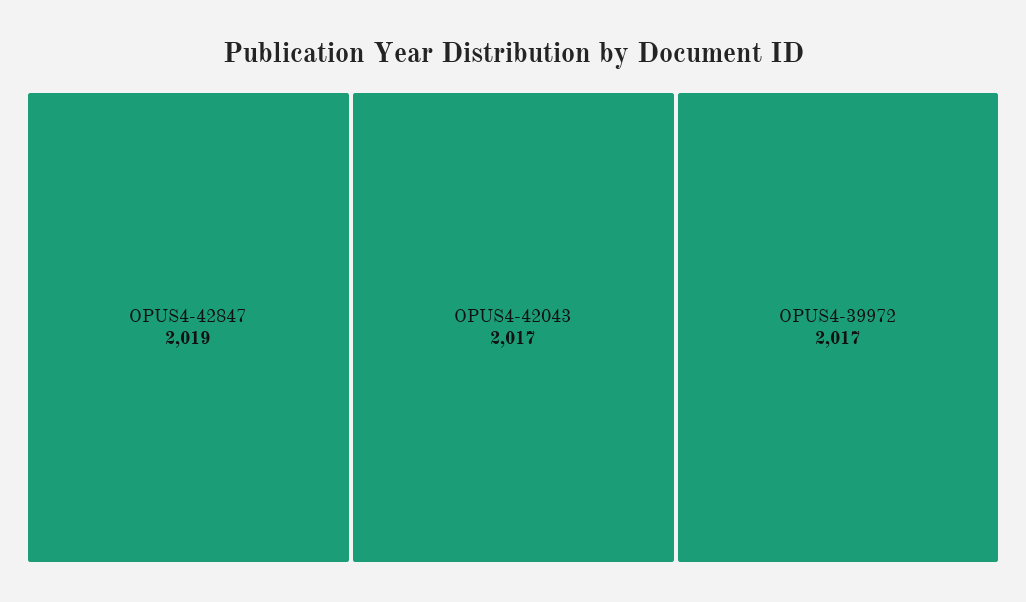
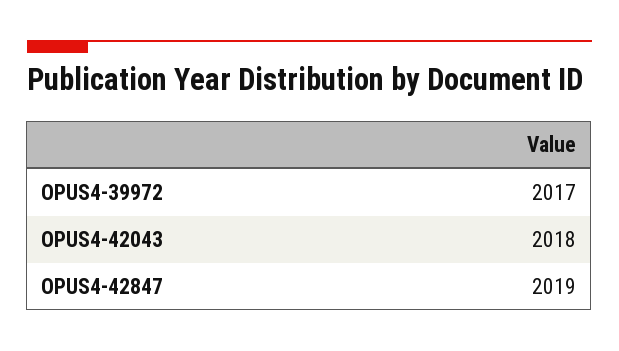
OPUS4-42043: 2017 -> 2018

